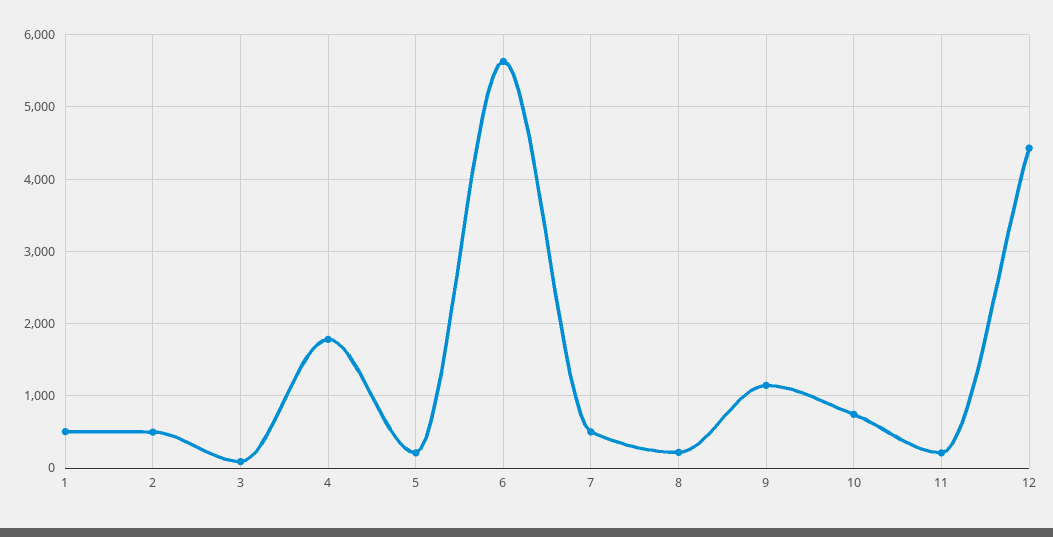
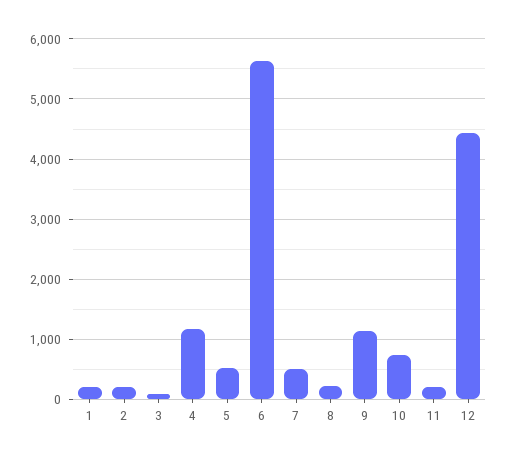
1: 500 -> 200
2: 500 -> 200
4: 1800 -> 1200
5: 200 -> 500

